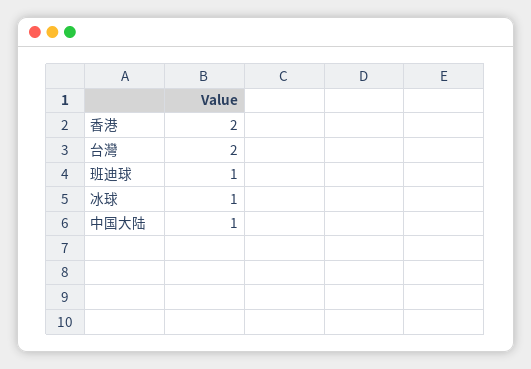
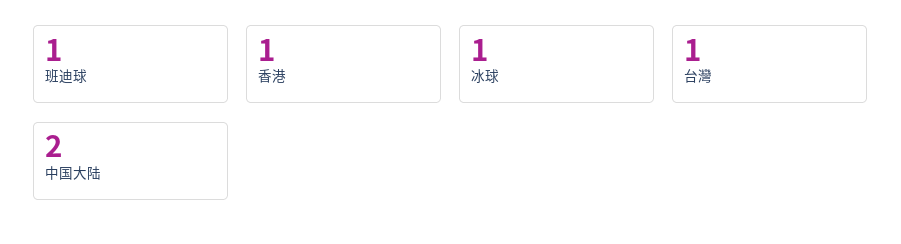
香港: 2 -> 1
台灣: 2 -> 1
中国大陆: 1 -> 2

